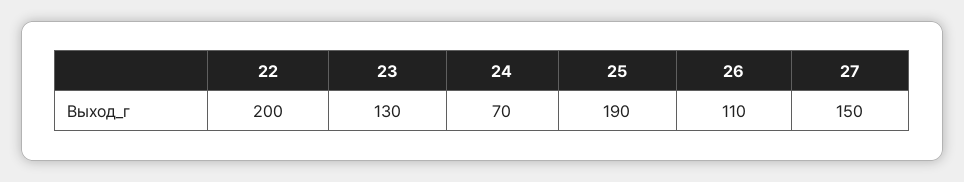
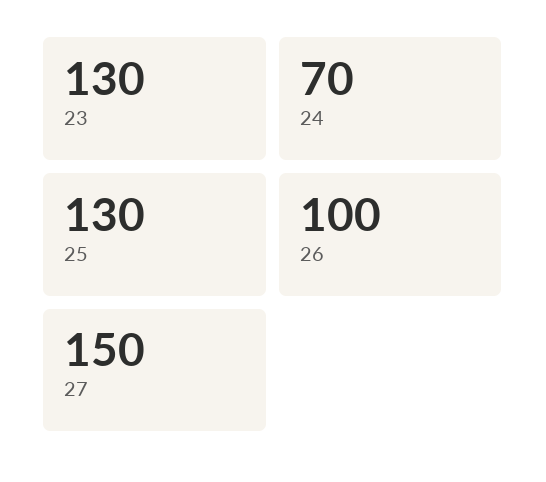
22: 200 -> none
25: 190 -> 130
26: 110 -> 100

